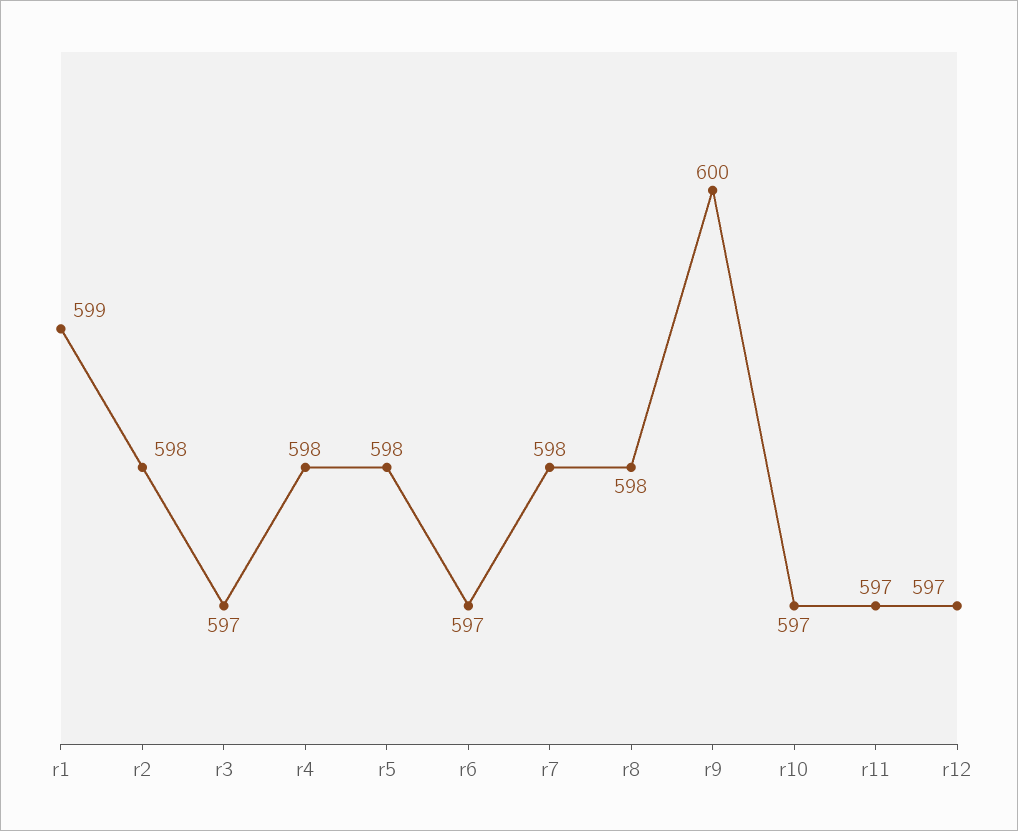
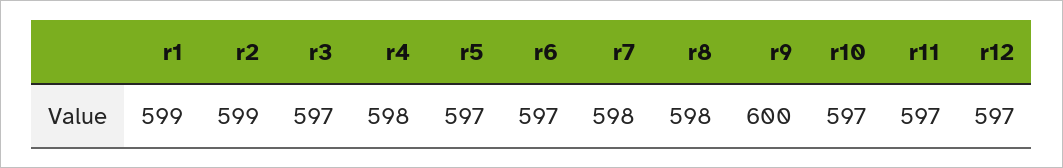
r2: 598 -> 599
r5: 598 -> 597

